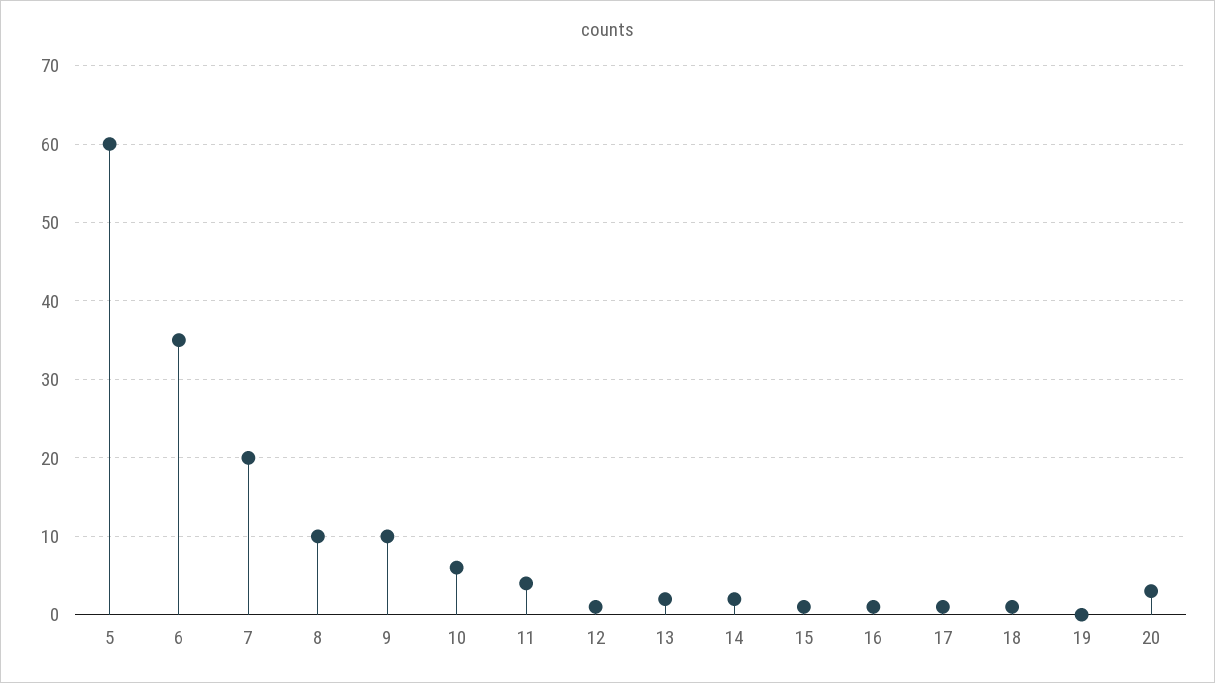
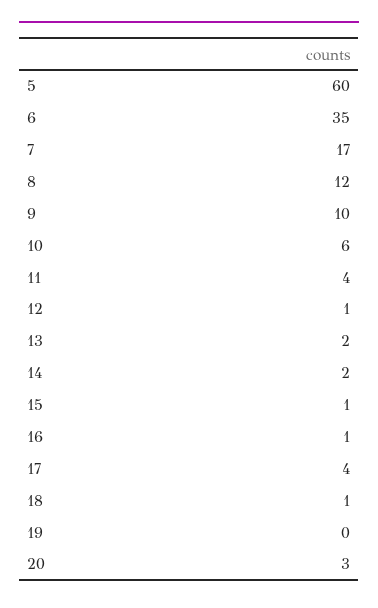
7: 20 -> 17
8: 10 -> 12
17: 1 -> 4

